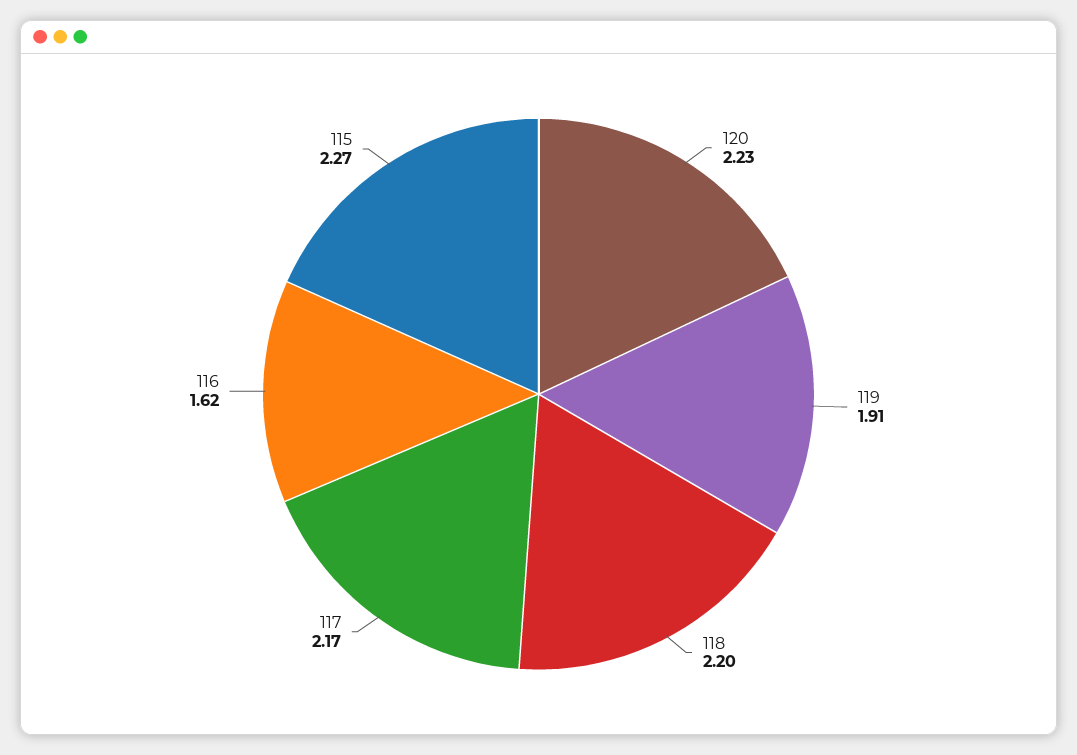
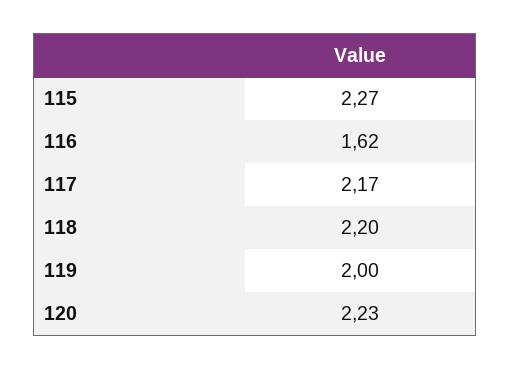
119: 1.91 -> 2

